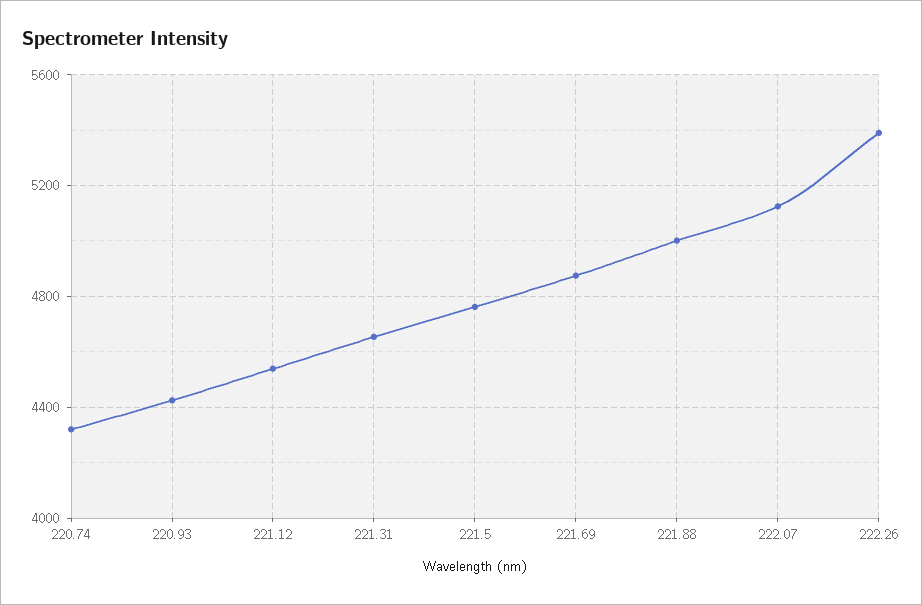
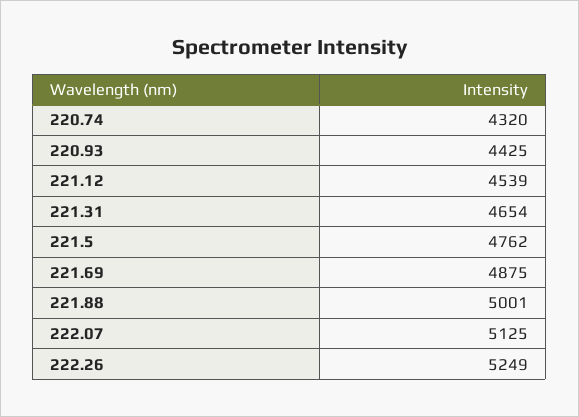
222.26: 5400 -> 5249

